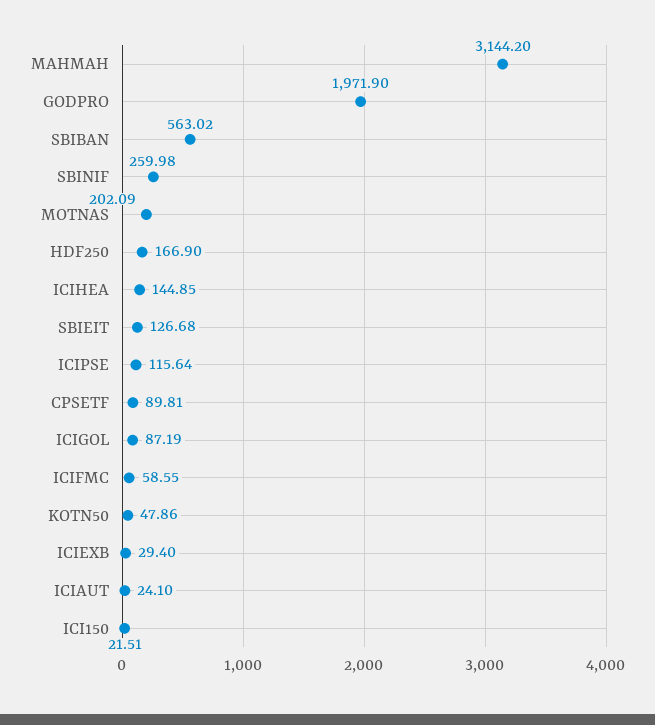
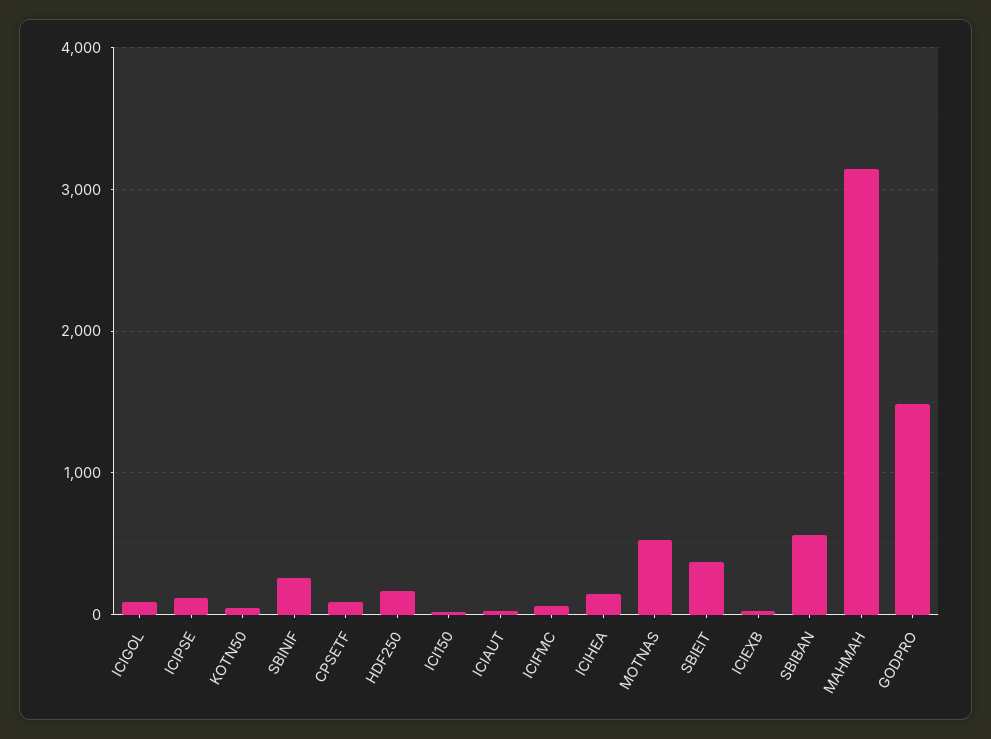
GODPRO: 1971.9 -> 1500
MOTNAS: 202.09 -> 500
SBIEIT: 126.68 -> 400

